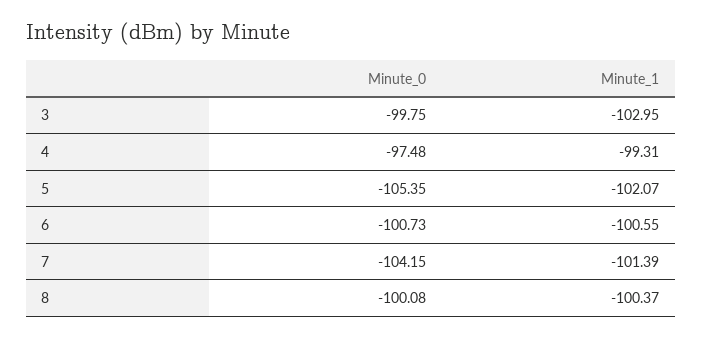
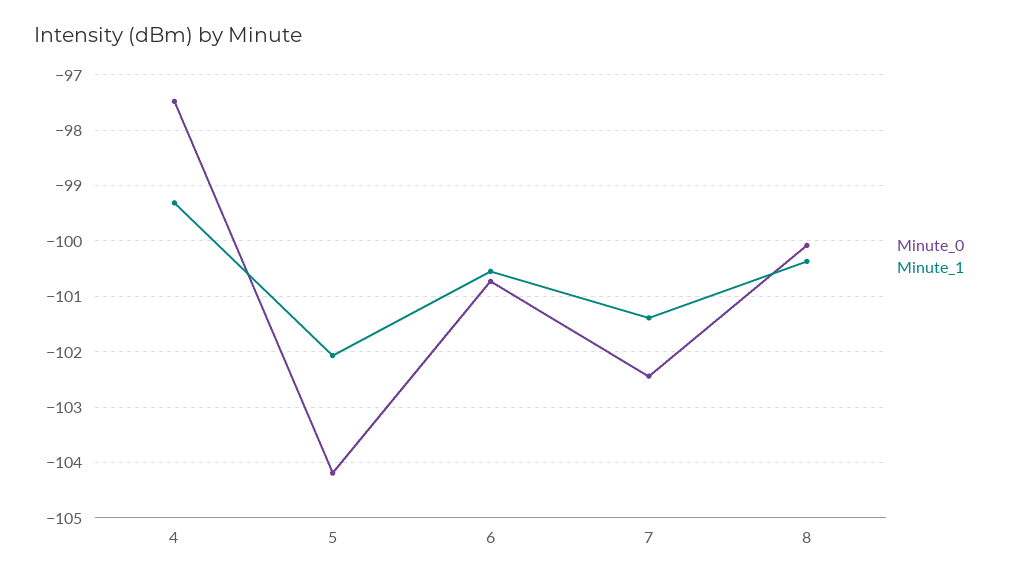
Minute_0, 3: -99.75 -> none
Minute_1, 3: -102.95 -> none
Minute_0, 5: -105.35 -> -104.2
Minute_0, 7: -104.15 -> -102.4

